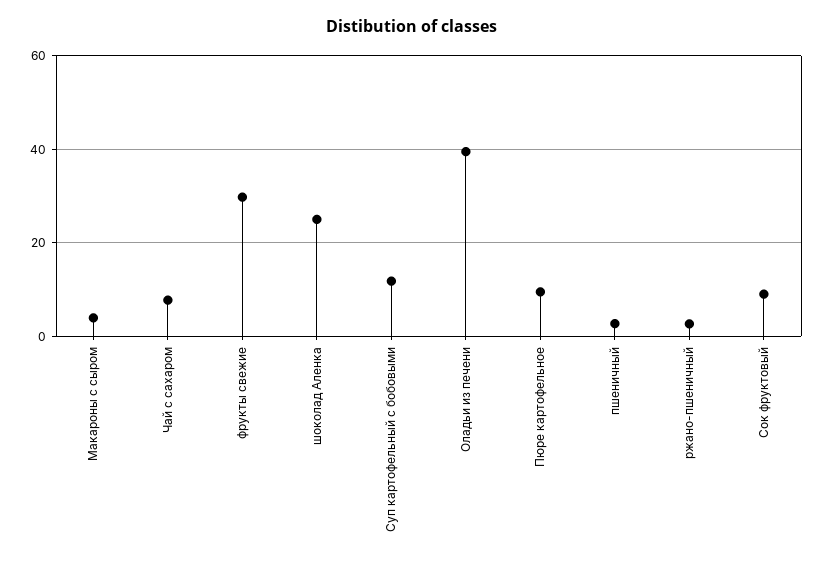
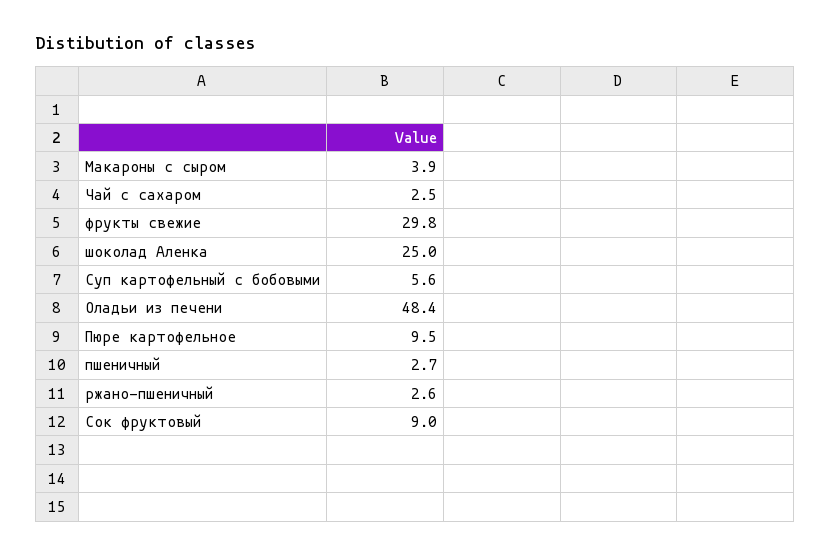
Чай с сахаром: 8 -> 2.5
Суп картофельный с бобовыми: 12 -> 5.6
Оладьи из печени: 40 -> 48.4

